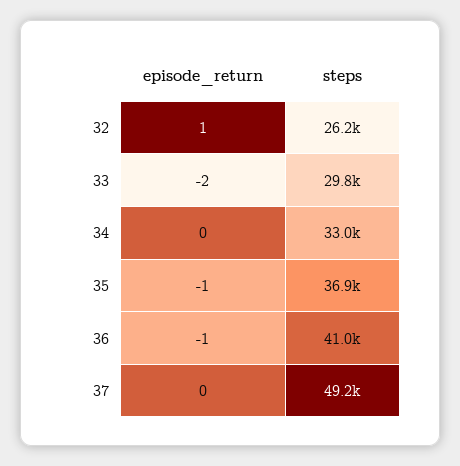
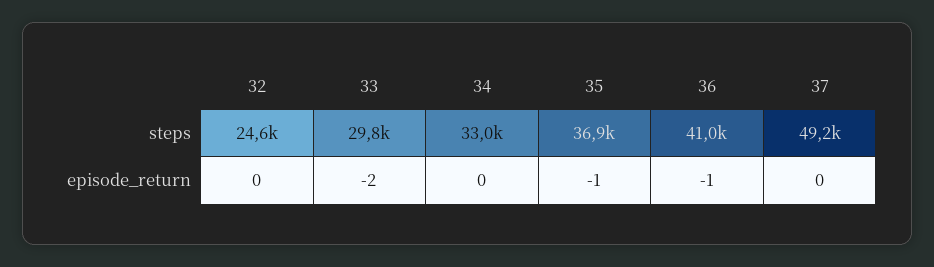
episode_return, 32: 1 -> 0
steps, 32: 26200 -> 24600

